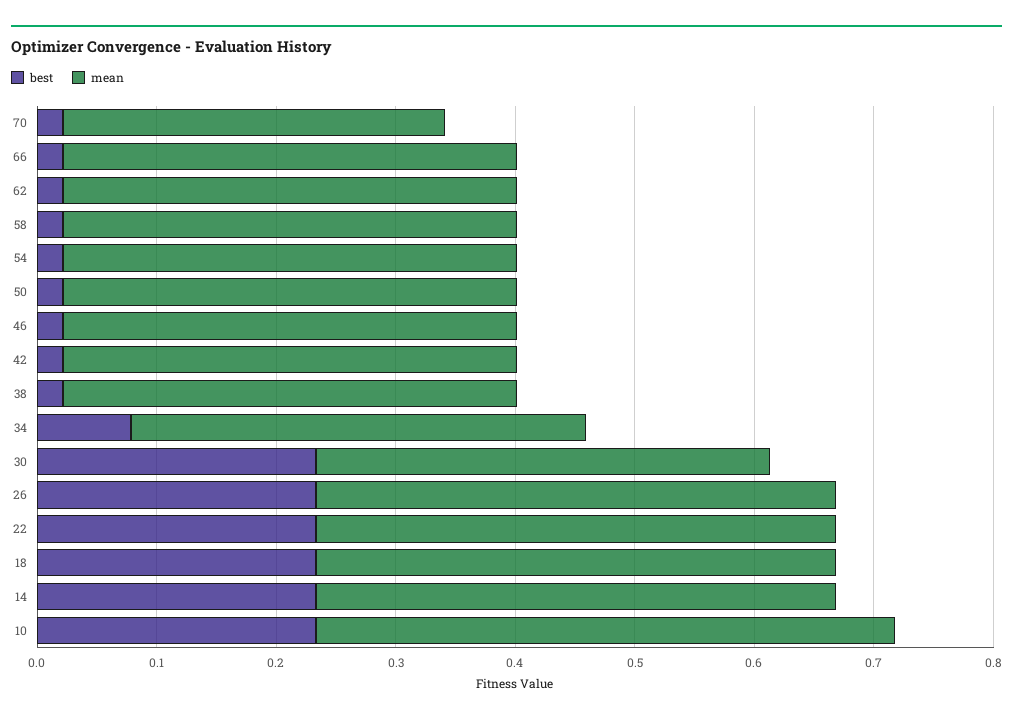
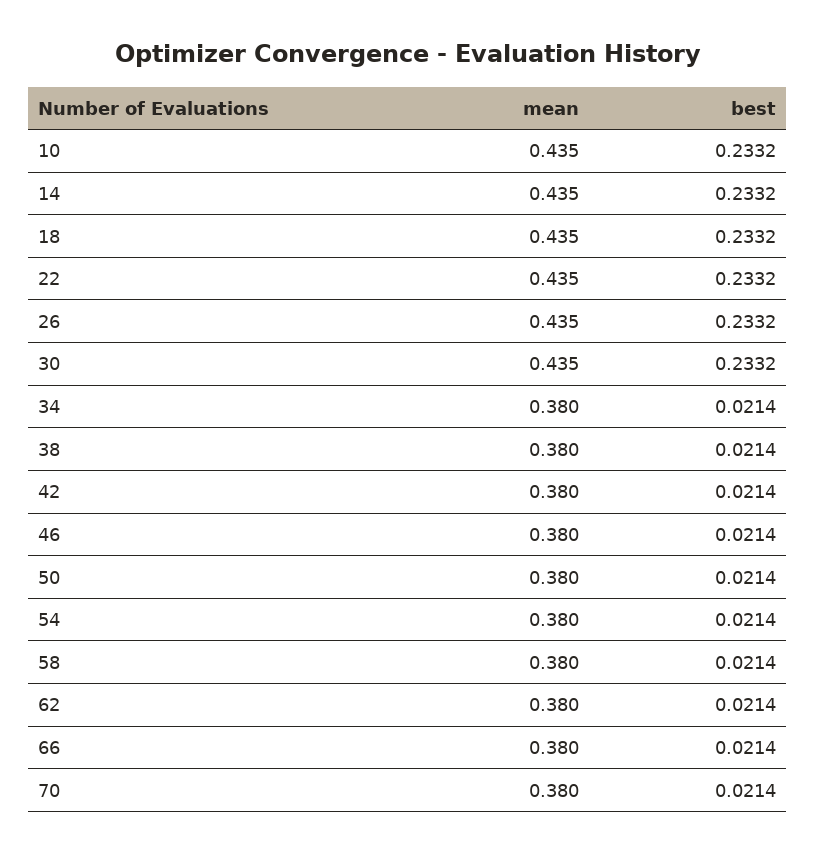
mean, 70: 0.32 -> 0.38
best, 34: 0.08 -> 0.0214
mean, 30: 0.38 -> 0.435
mean, 10: 0.48 -> 0.435

